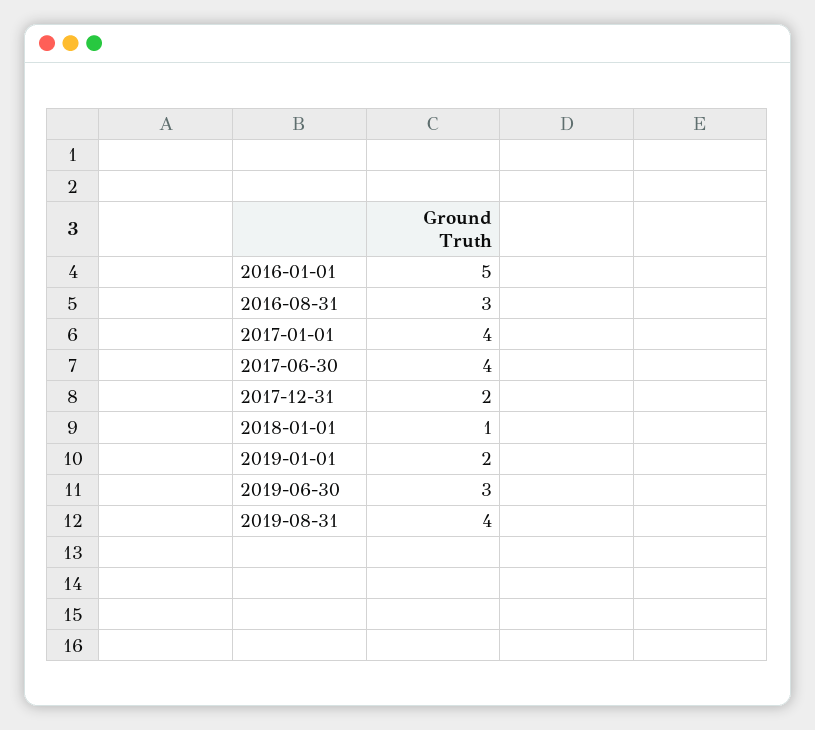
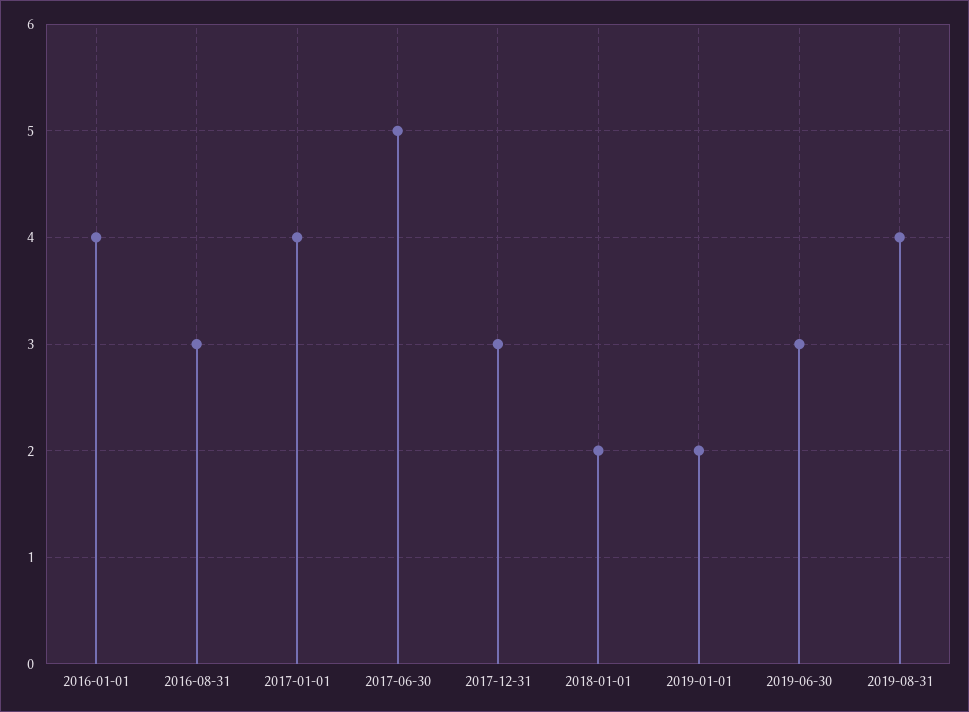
2016-01-01: 5 -> 4
2017-06-30: 4 -> 5
2017-12-31: 2 -> 3
2018-01-01: 1 -> 2

